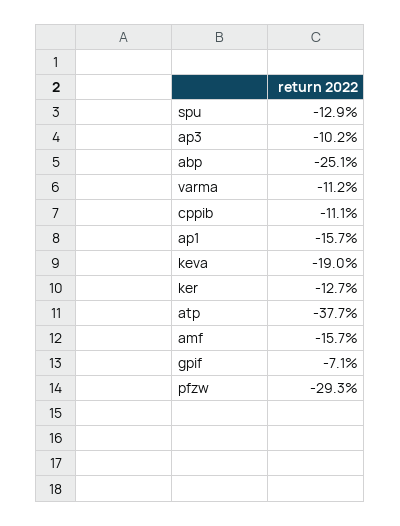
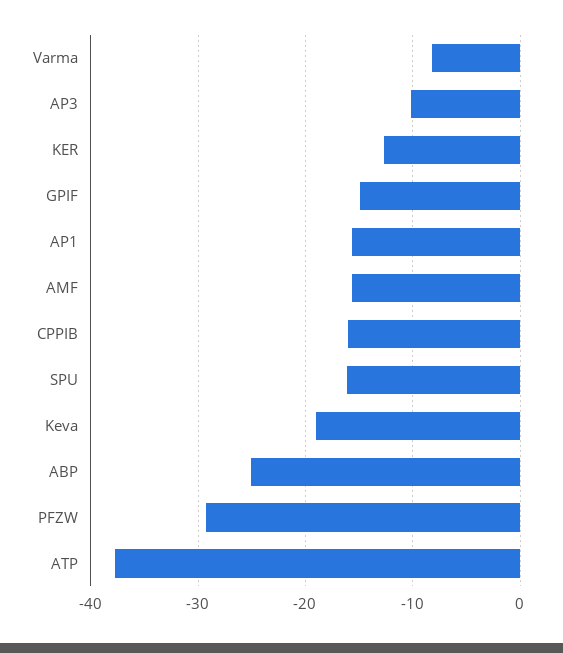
spu: -12.9 -> -16
varma: -11.2 -> -8
cppib: -11.1 -> -16
gpif: -7.1 -> -15

